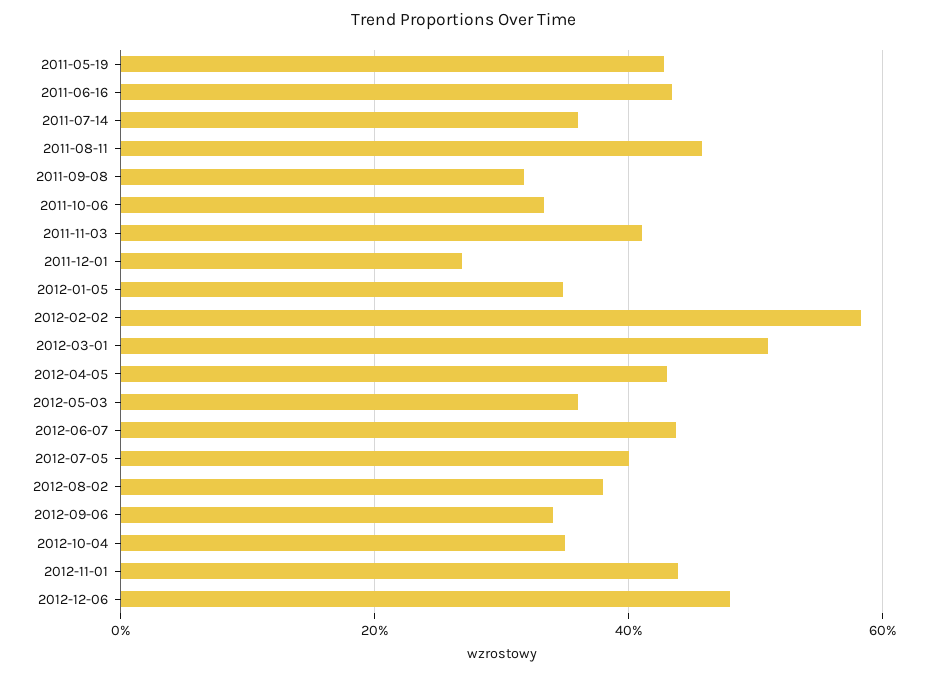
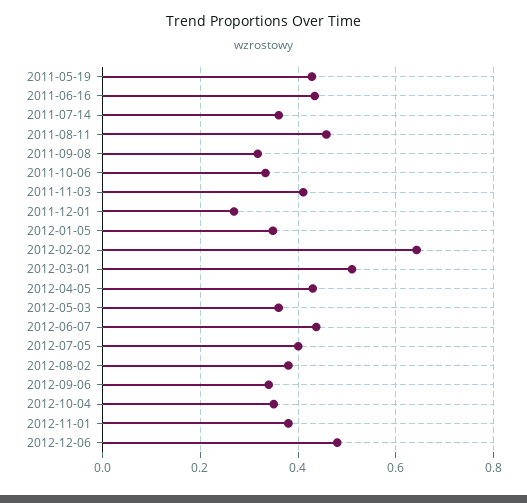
2012-02-02: 0.58 -> 0.64
2012-11-01: 0.44 -> 0.38

